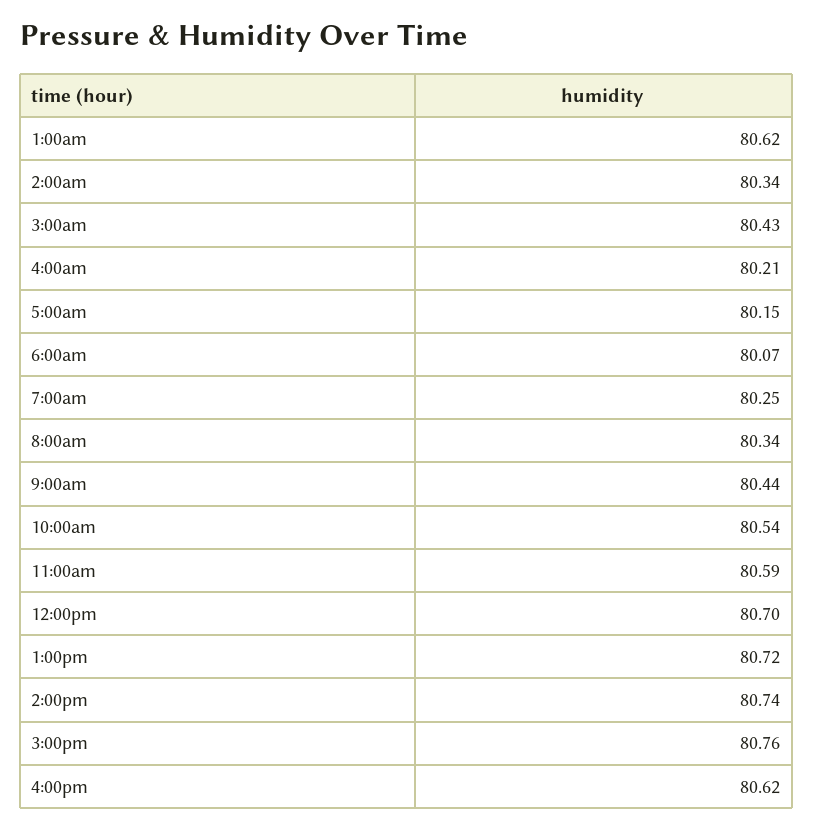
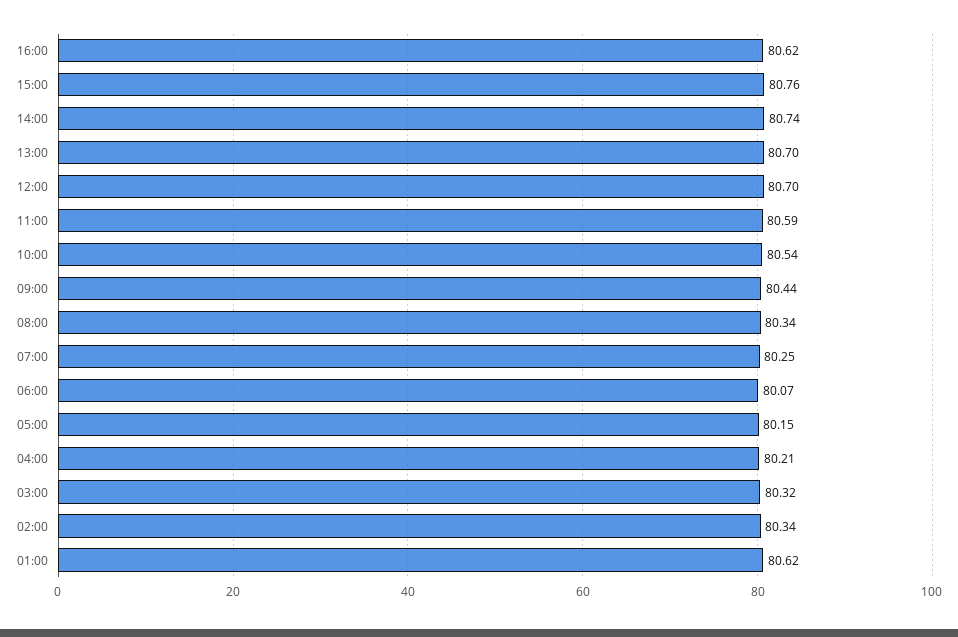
3:00am: 80.43 -> 80.32
1:00pm: 80.72 -> 80.7

